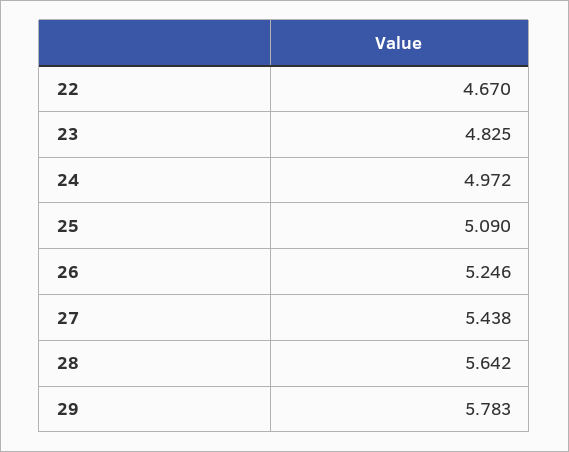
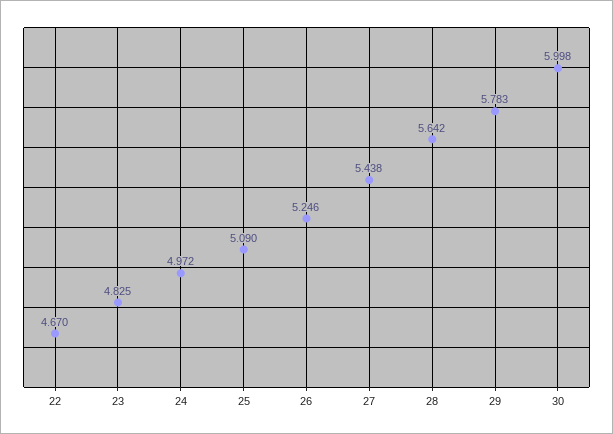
30: none -> 5.998

